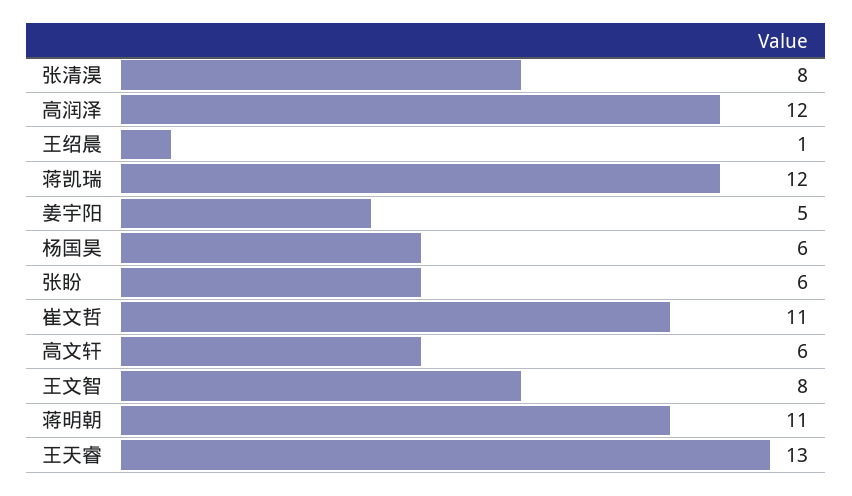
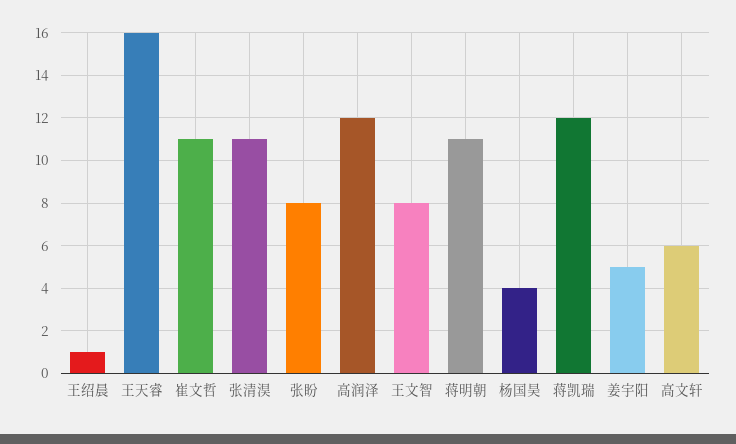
张清淏: 8 -> 11
杨国昊: 6 -> 4
张盼: 6 -> 8
王天睿: 13 -> 16

